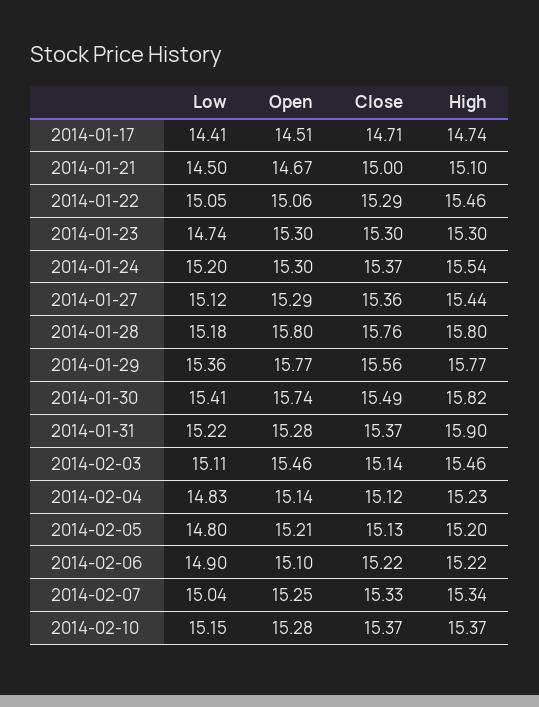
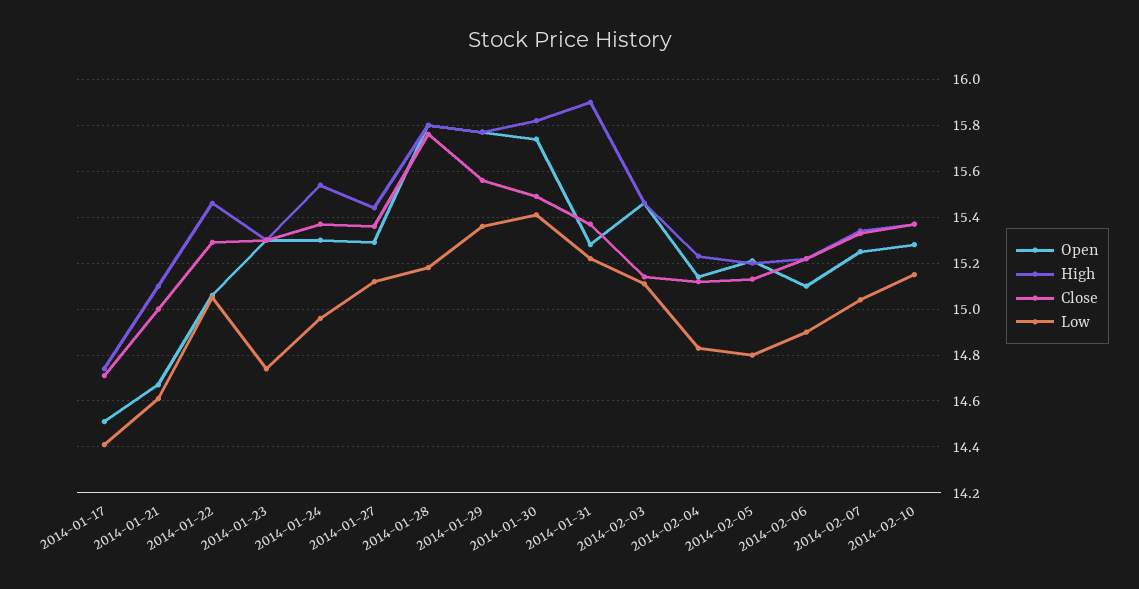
Low, 2014-01-21: 14.5 -> 14.6
Low, 2014-01-24: 15.2 -> 14.95

